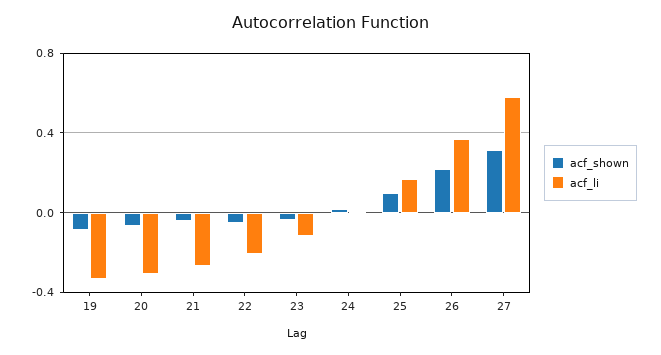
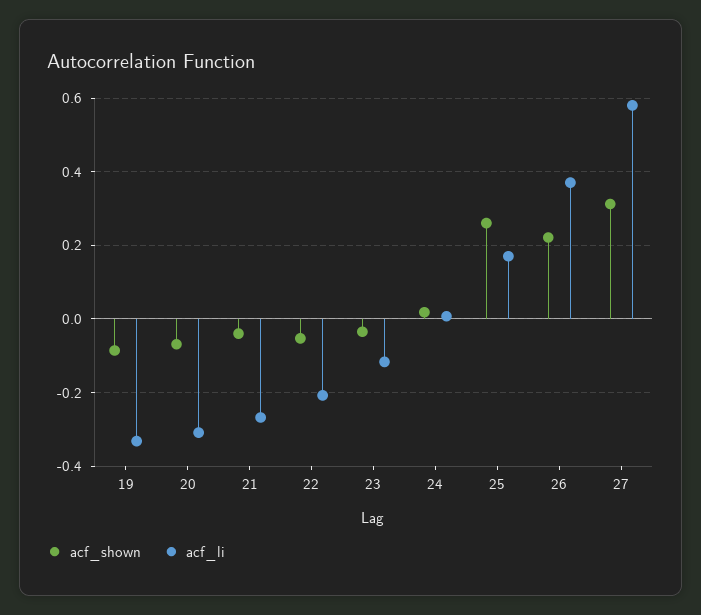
acf_shown, 25: 0.1 -> 0.26

